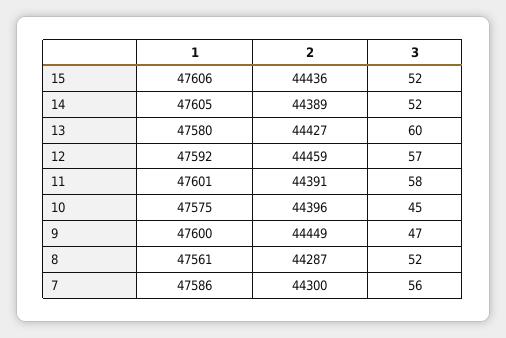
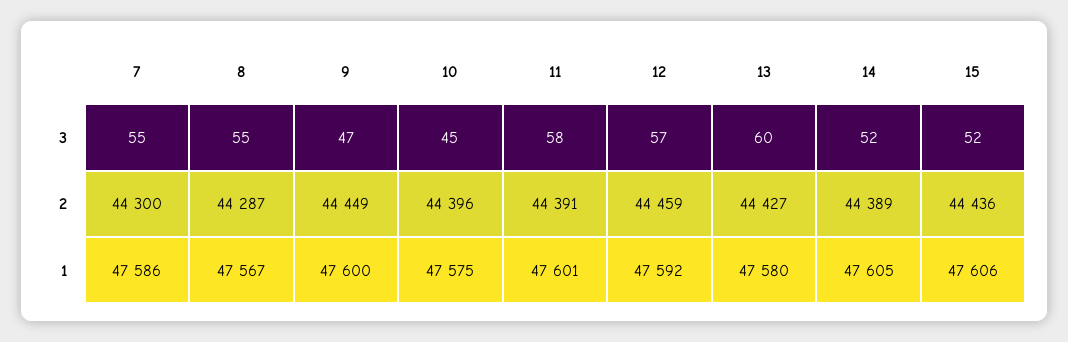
1, 8: 47561 -> 47567
3, 8: 52 -> 55
3, 7: 56 -> 55

